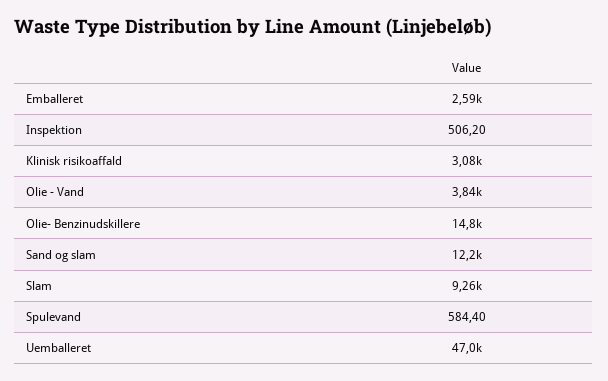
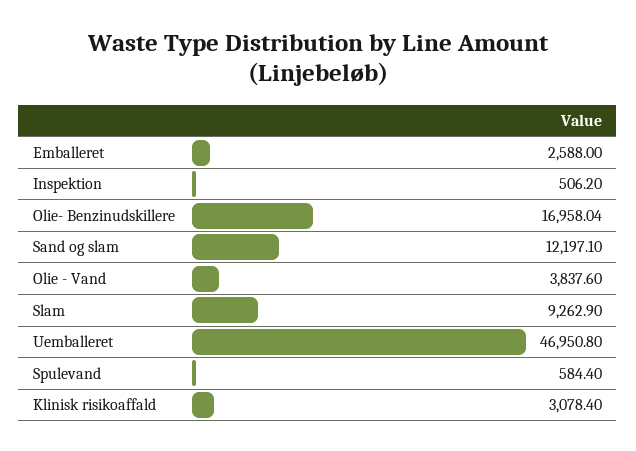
Olie- Benzinudskillere: 14800 -> 16958.04

